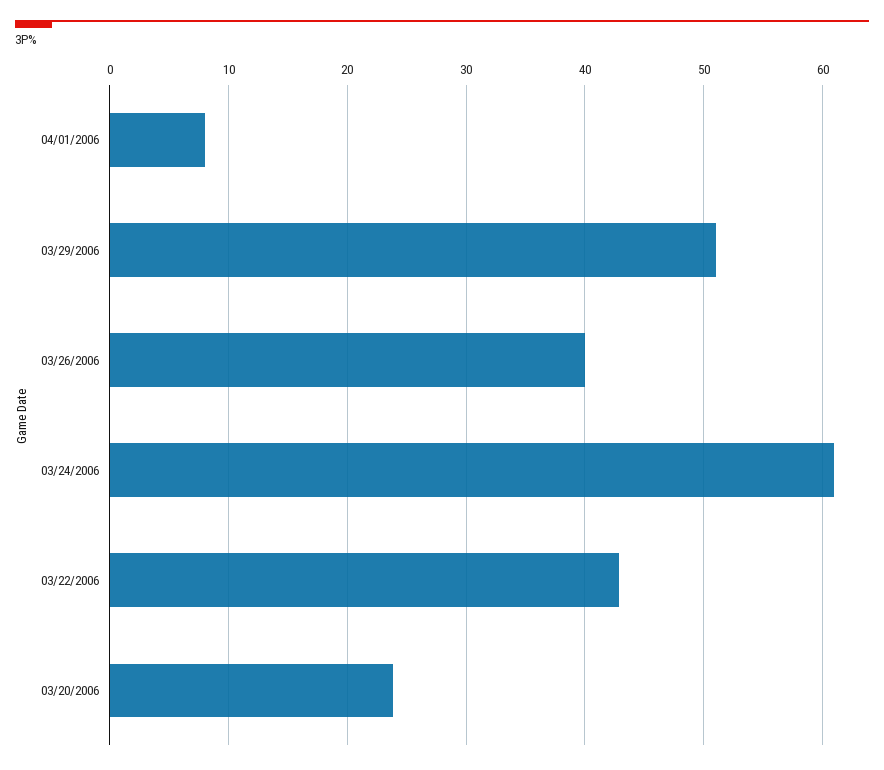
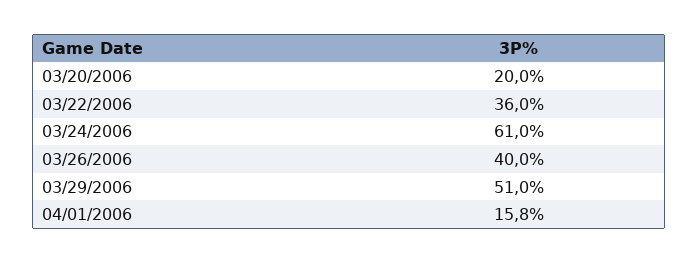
04/01/2006: 8 -> 15.8
03/22/2006: 43 -> 36
03/20/2006: 24 -> 20

